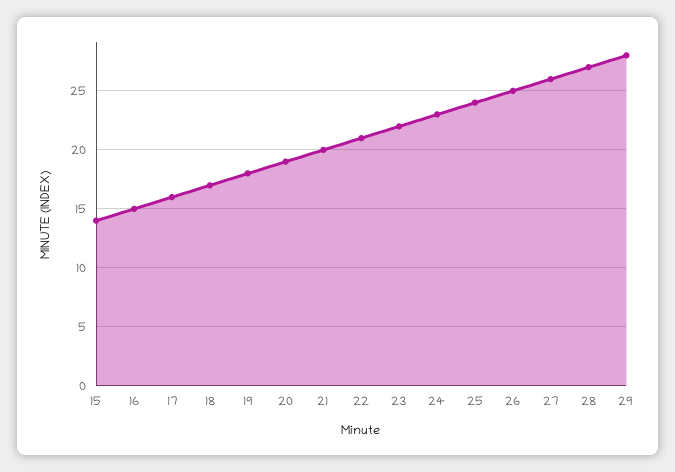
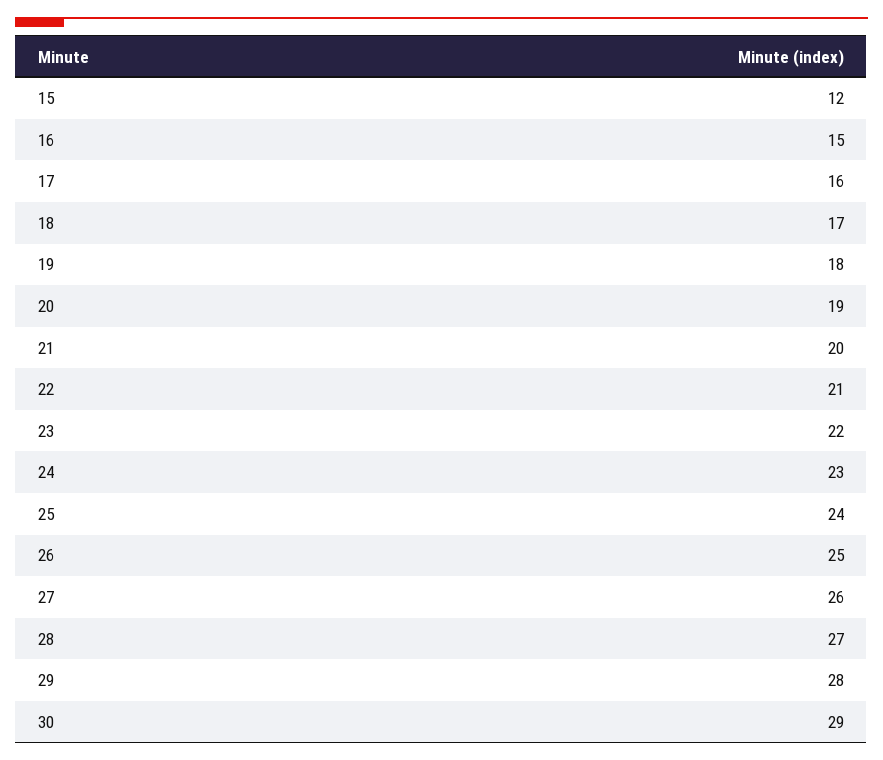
15: 14 -> 12
30: none -> 29

